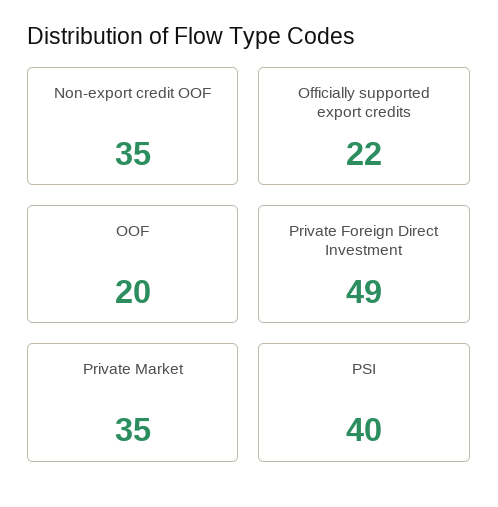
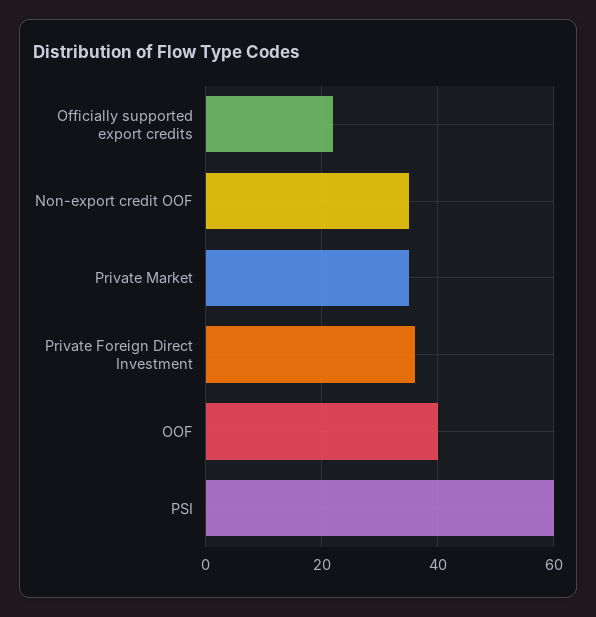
OOF: 20 -> 40
Private Foreign Direct Investment: 49 -> 35
PSI: 40 -> 60

